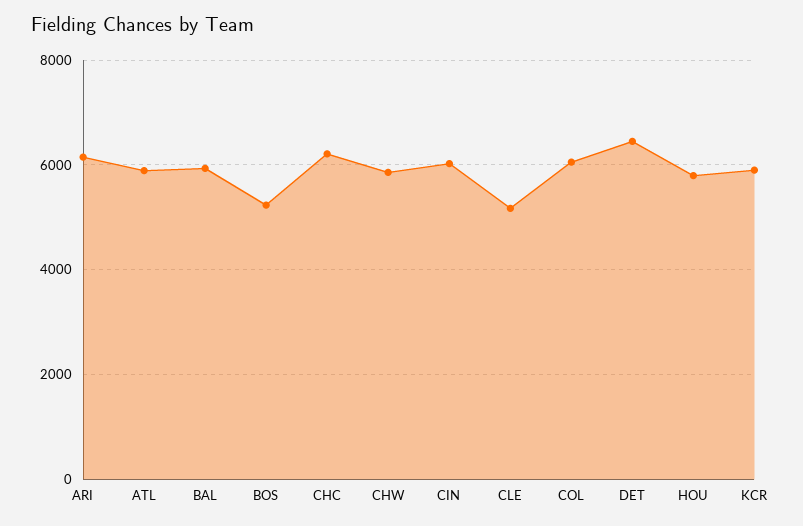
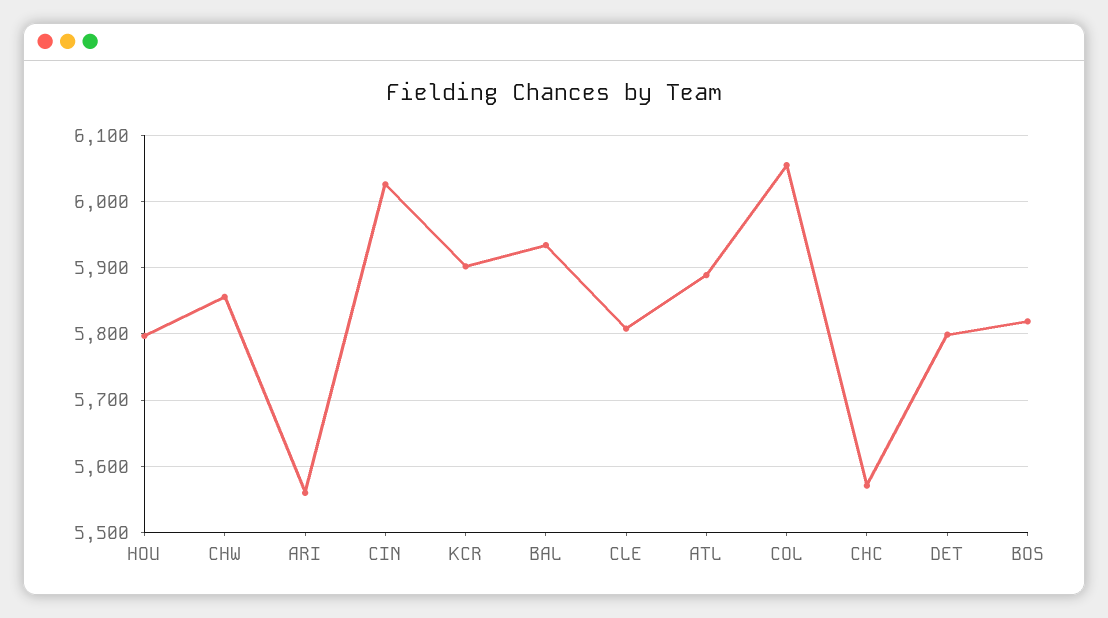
ARI: 6200 -> 5560
BOS: 5200 -> 5820
CHC: 6200 -> 5570
CLE: 5200 -> 5810
DET: 6400 -> 5800

